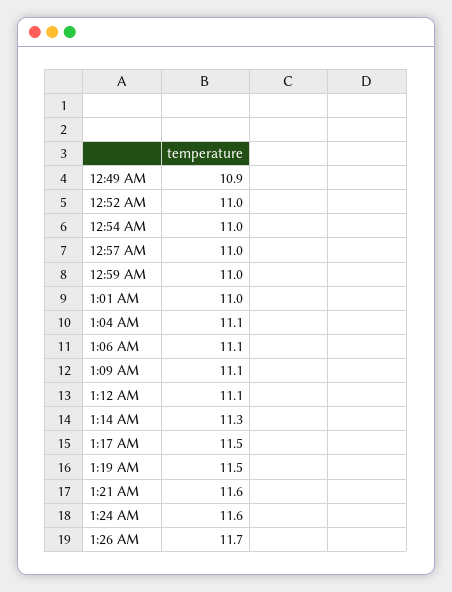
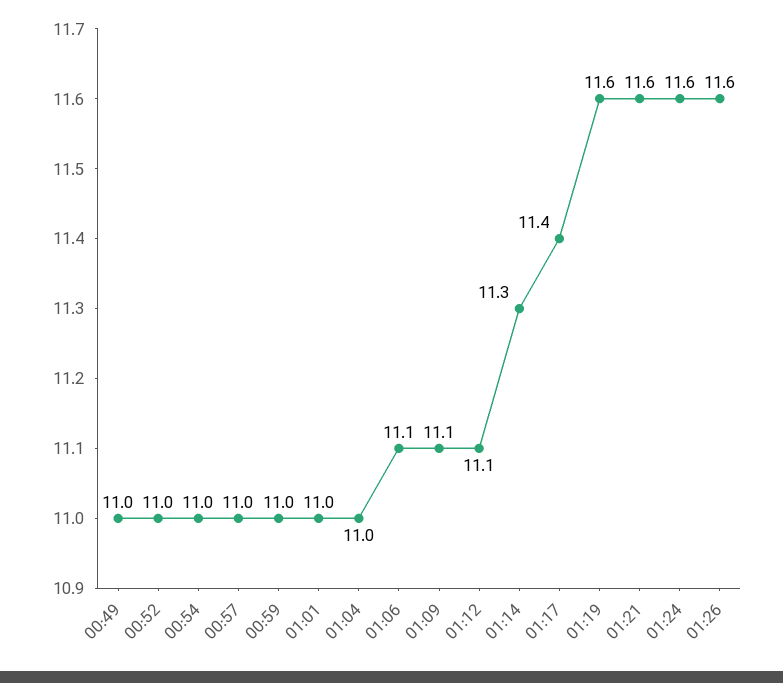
12:49 AM: 10.9 -> 11
1:04 AM: 11.1 -> 11
1:17 AM: 11.5 -> 11.4
1:19 AM: 11.5 -> 11.6
1:26 AM: 11.7 -> 11.6

